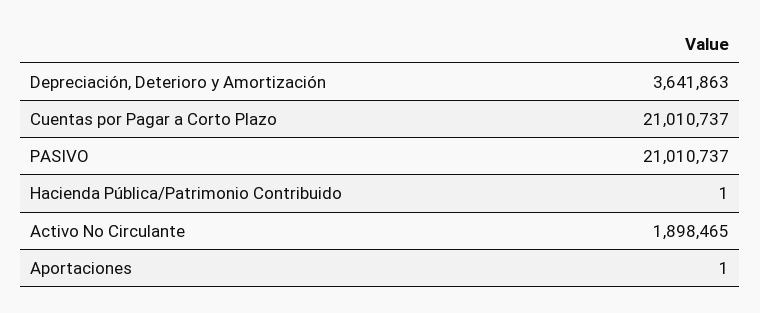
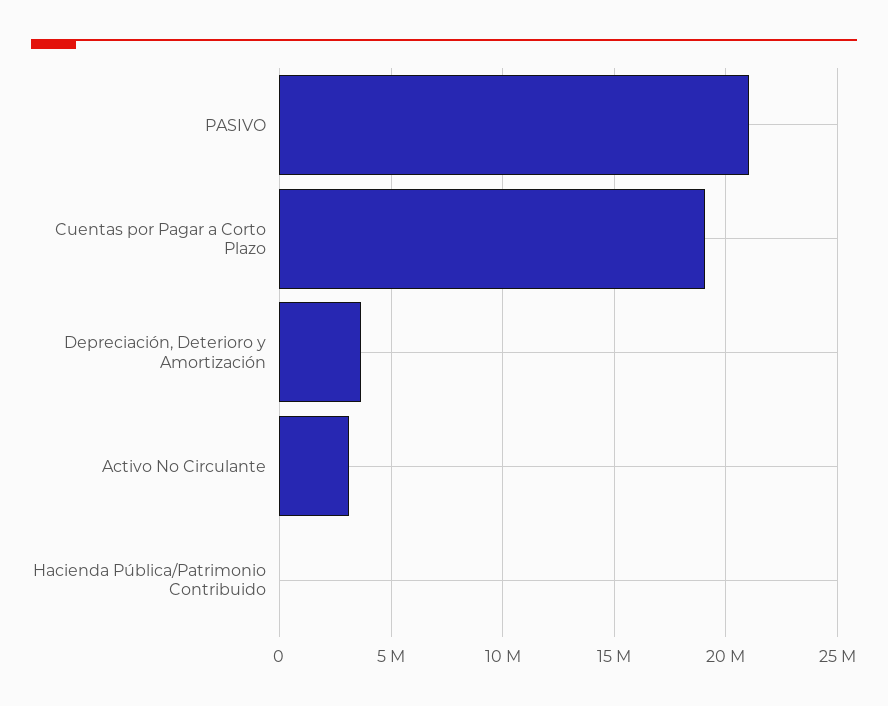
Cuentas por Pagar a Corto Plazo: 21010737 -> 19000000
Activo No Circulante: 1898465 -> 3000000
Aportaciones: 1 -> none

